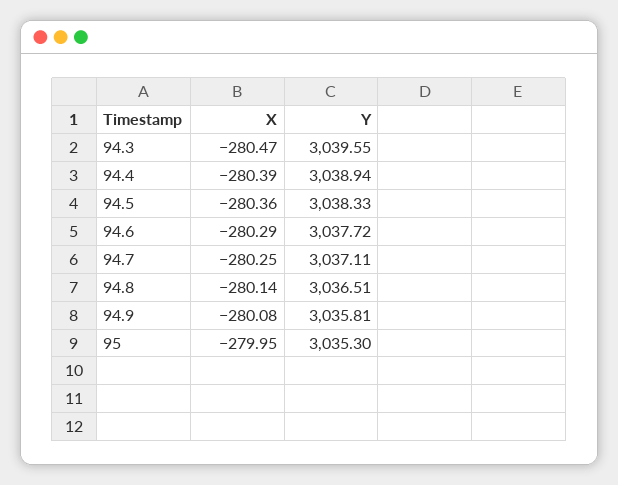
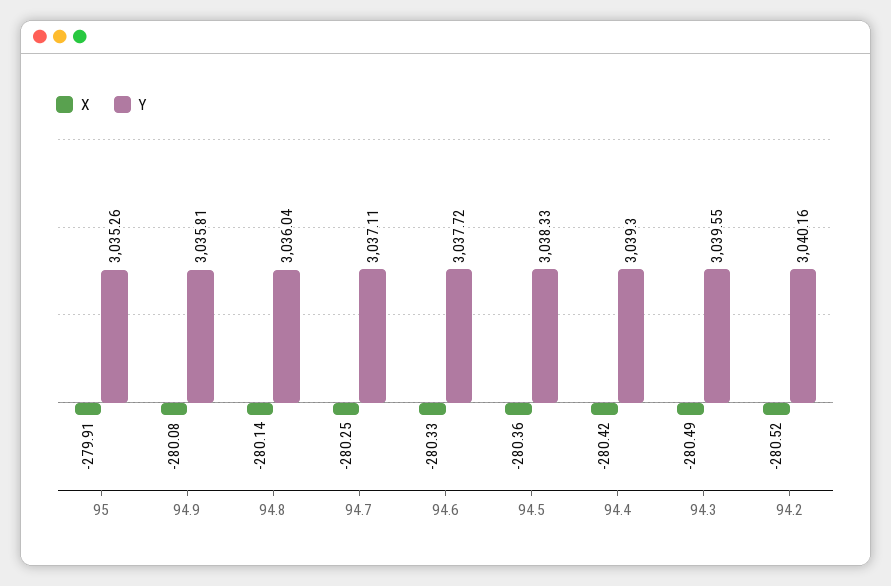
X, 94.3: -280.47 -> -280.49
X, 94.4: -280.39 -> -280.42
Y, 94.4: 3038.94 -> 3039.3
X, 94.6: -280.29 -> -280.33
Y, 94.8: 3036.51 -> 3036.04
X, 95: -279.95 -> -279.91
Y, 95: 3035.3 -> 3035.26
X, 94.2: none -> -280.52
Y, 94.2: none -> 3040.16

